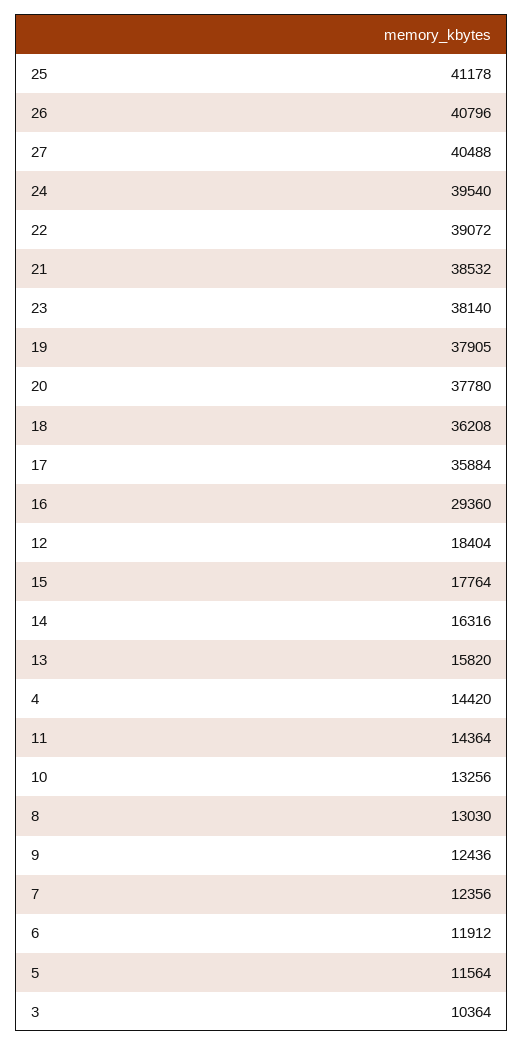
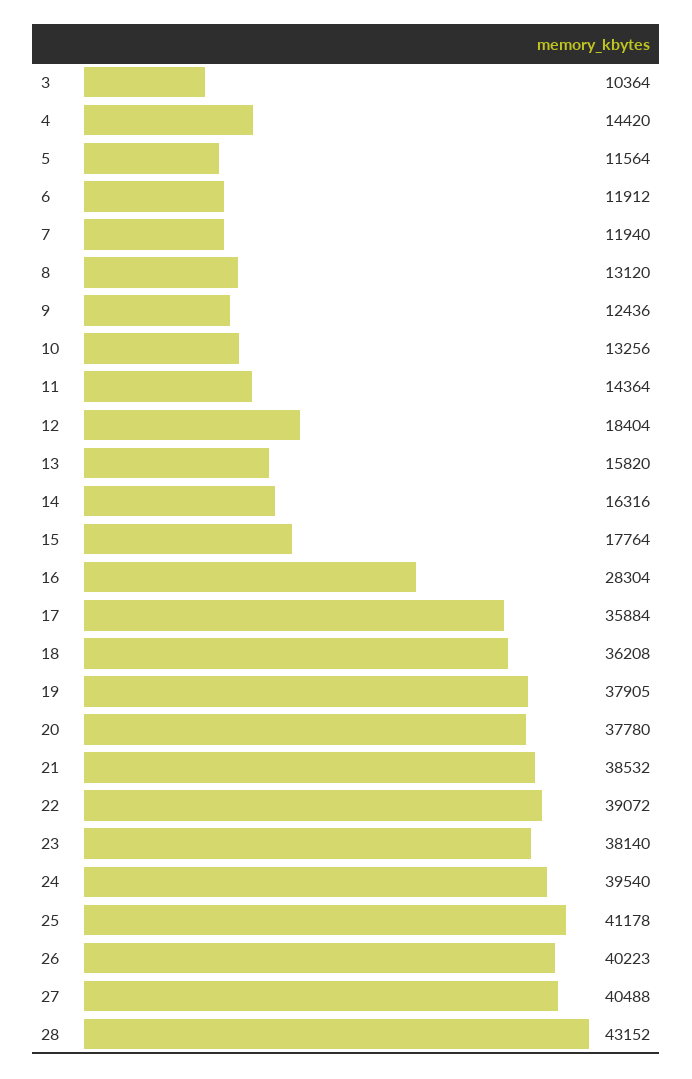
26: 40796 -> 40223
16: 29360 -> 28304
8: 13030 -> 13120
7: 12356 -> 11940
28: none -> 43152

